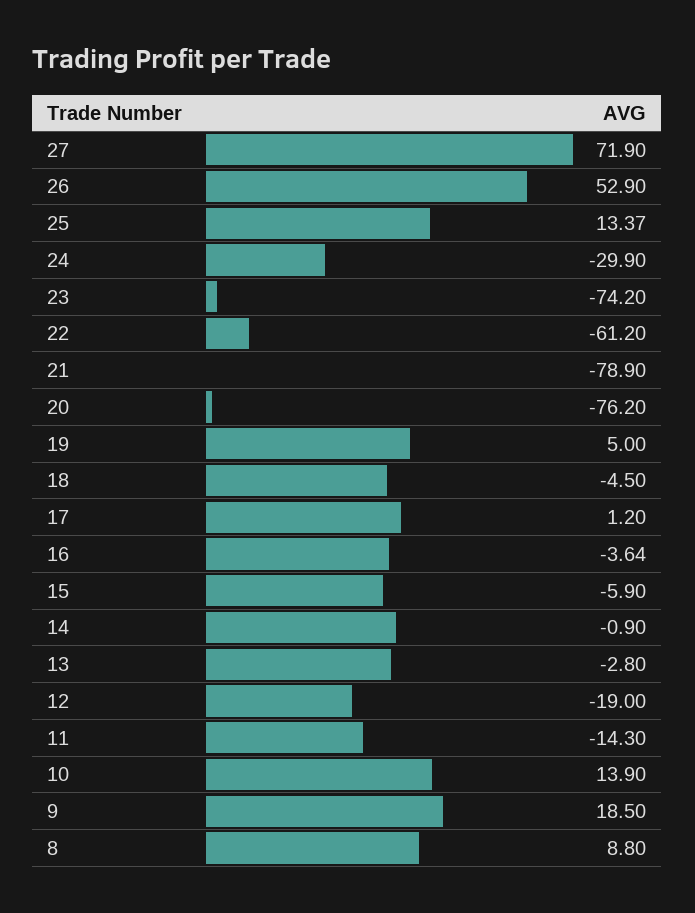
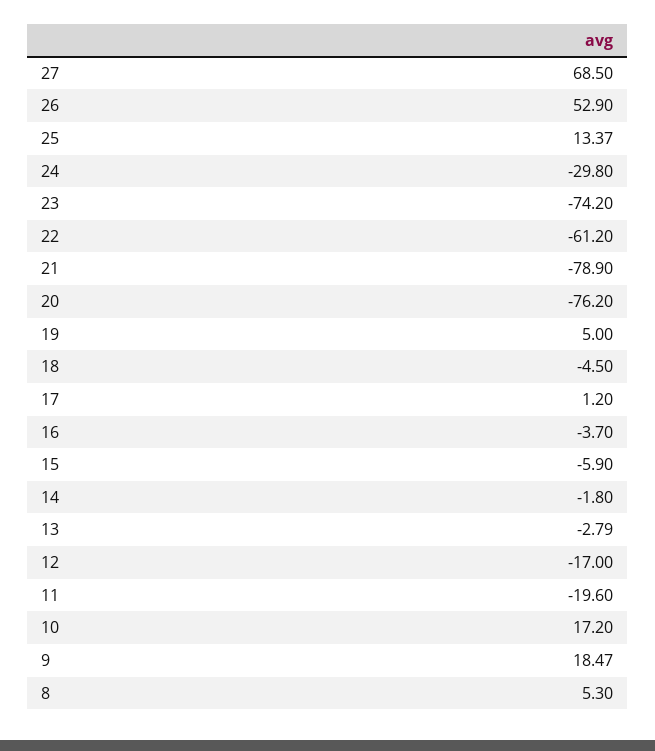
27: 71.9 -> 68.5
24: -29.9 -> -29.8
16: -3.64 -> -3.7
14: -0.9 -> -1.8
13: -2.8 -> -2.79
12: -19 -> -17
11: -14.3 -> -19.6
10: 13.9 -> 17.2
9: 18.5 -> 18.47
8: 8.8 -> 5.3

